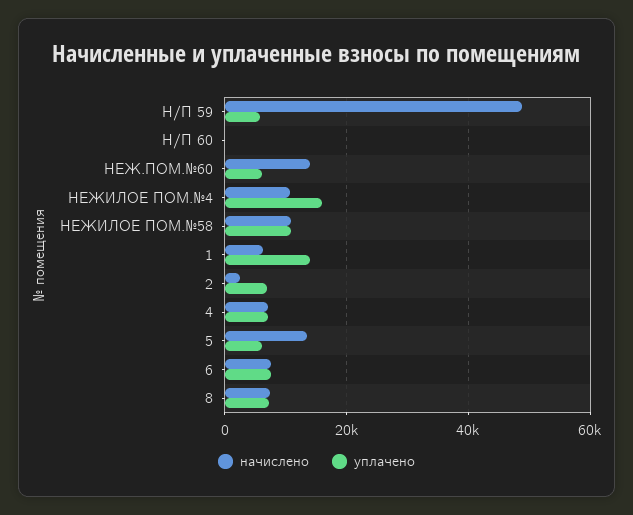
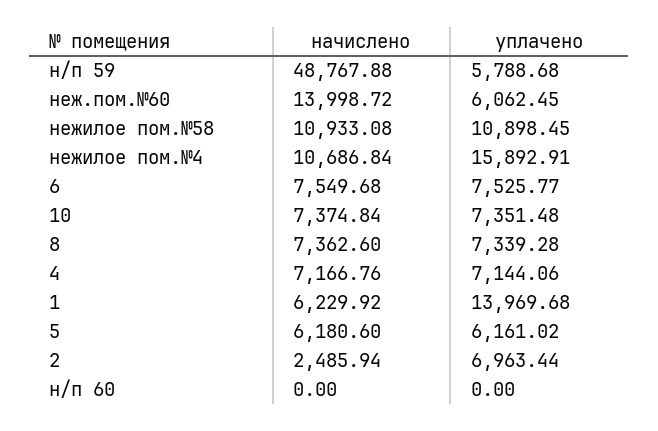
начислено, 5: 14000 -> 6180.6
начислено, 10: none -> 7374.84
уплачено, 10: none -> 7351.48

